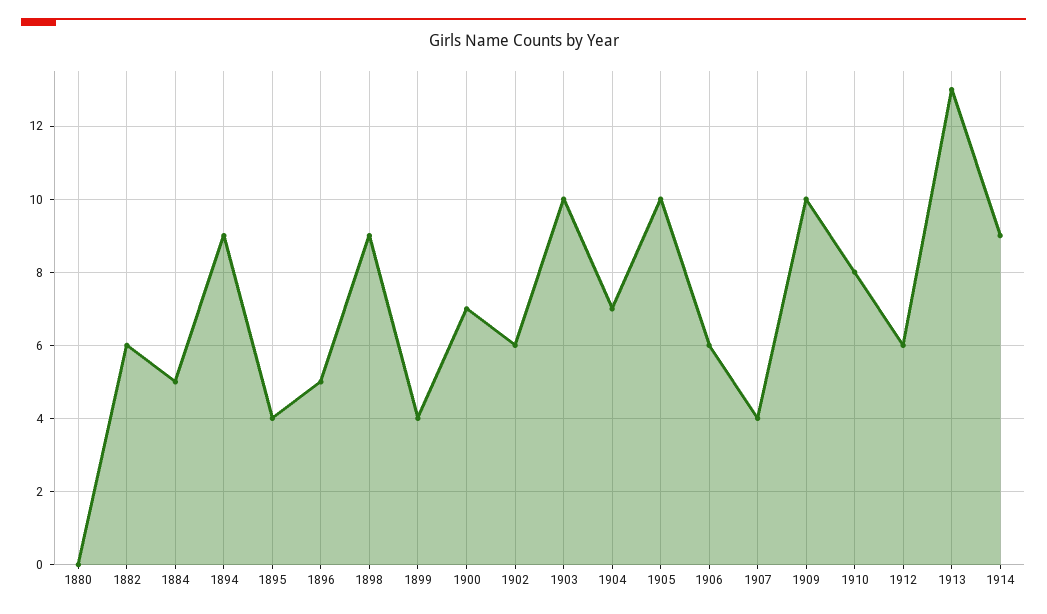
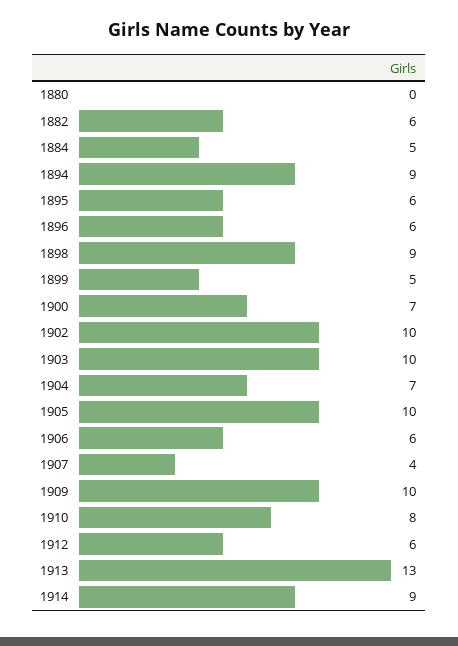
1895: 4 -> 6
1896: 5 -> 6
1899: 4 -> 5
1902: 6 -> 10

